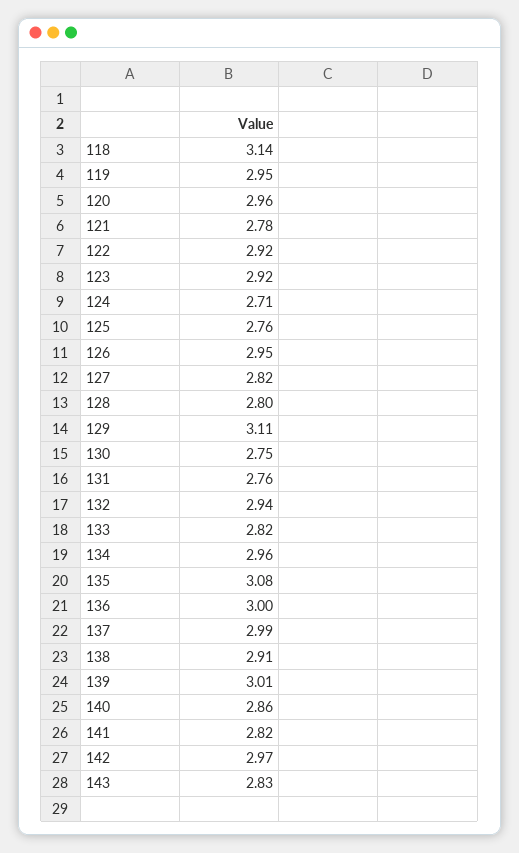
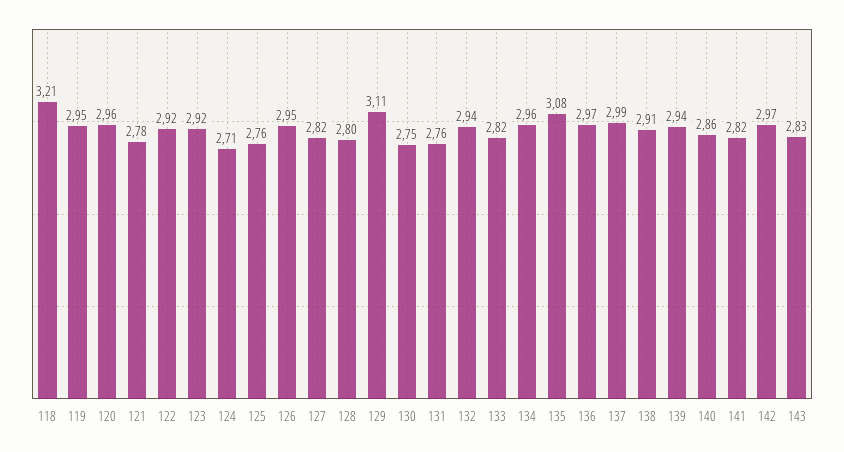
118: 3.14 -> 3.21
136: 3 -> 2.97
139: 3.01 -> 2.94

